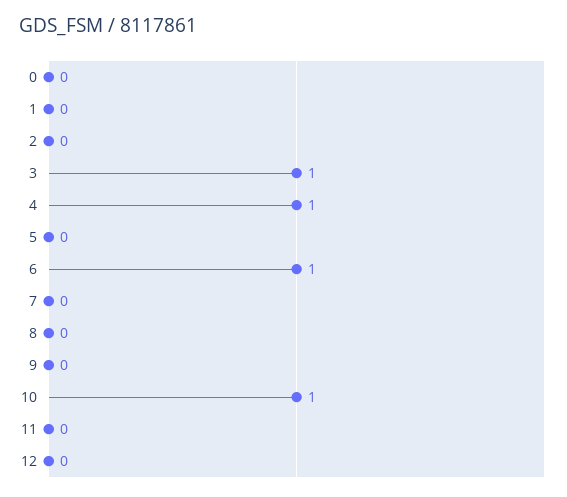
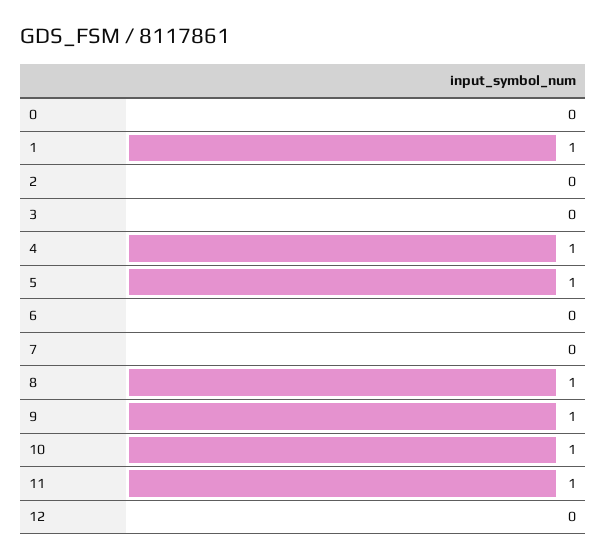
1: 0 -> 1
3: 1 -> 0
5: 0 -> 1
6: 1 -> 0
8: 0 -> 1
9: 0 -> 1
11: 0 -> 1

